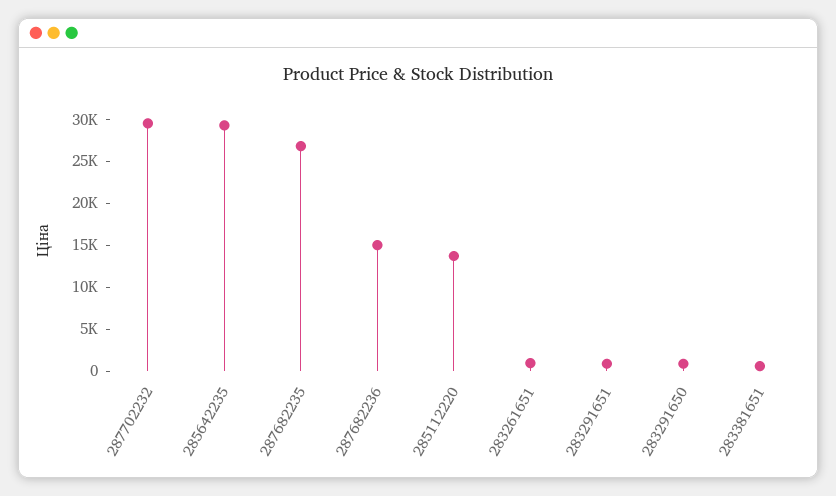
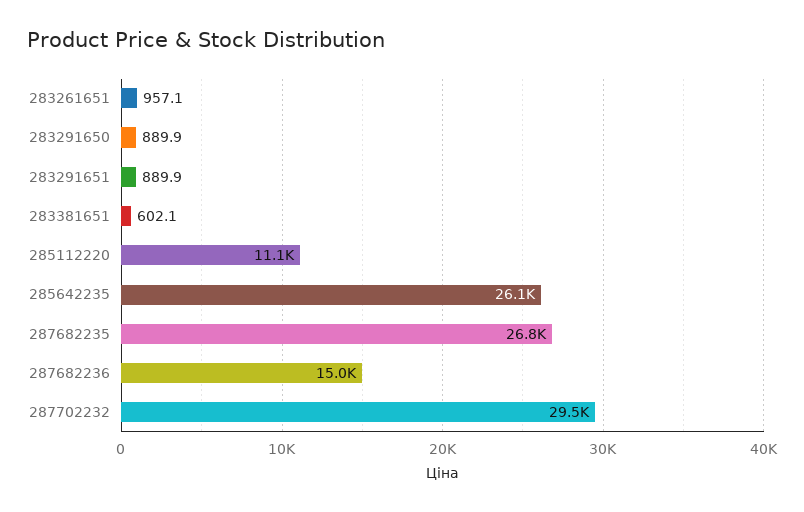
285642235: 29000 -> 26100
285112220: 14000 -> 11100

